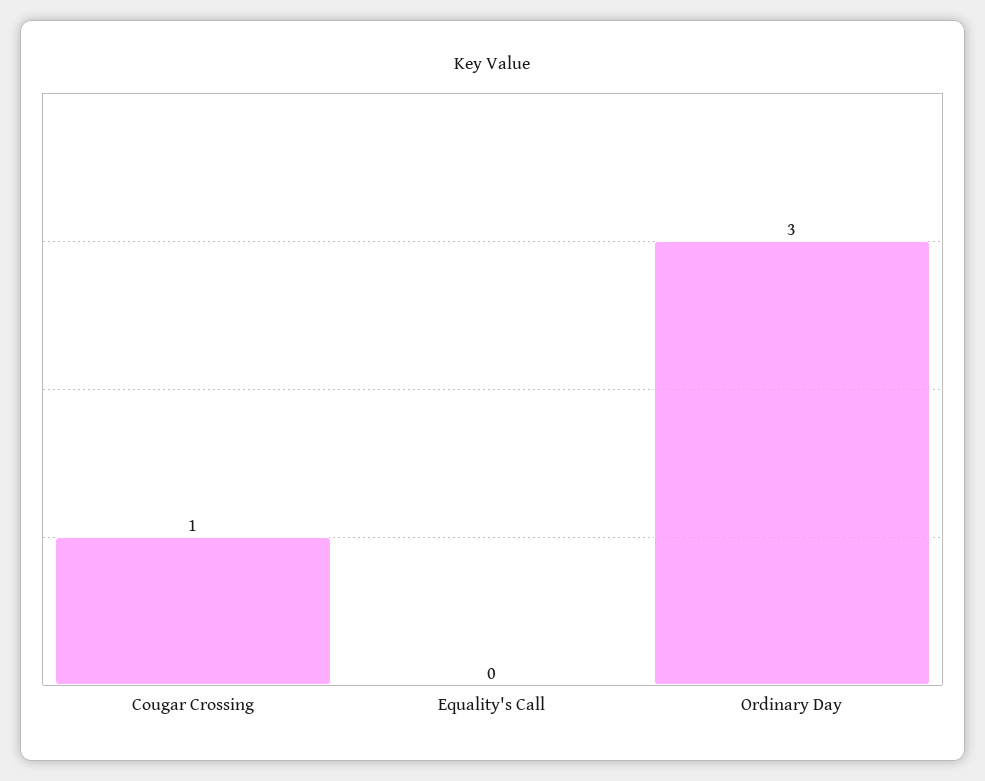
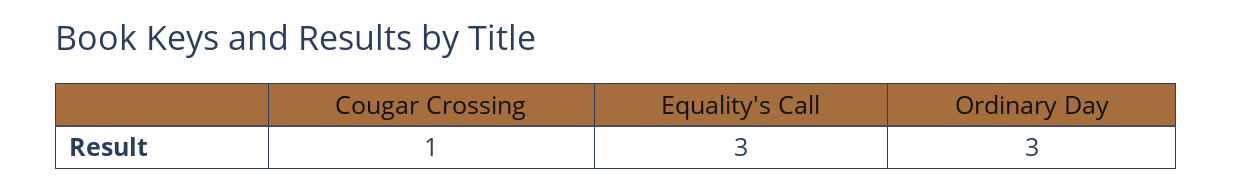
Equality's Call: 0 -> 3

